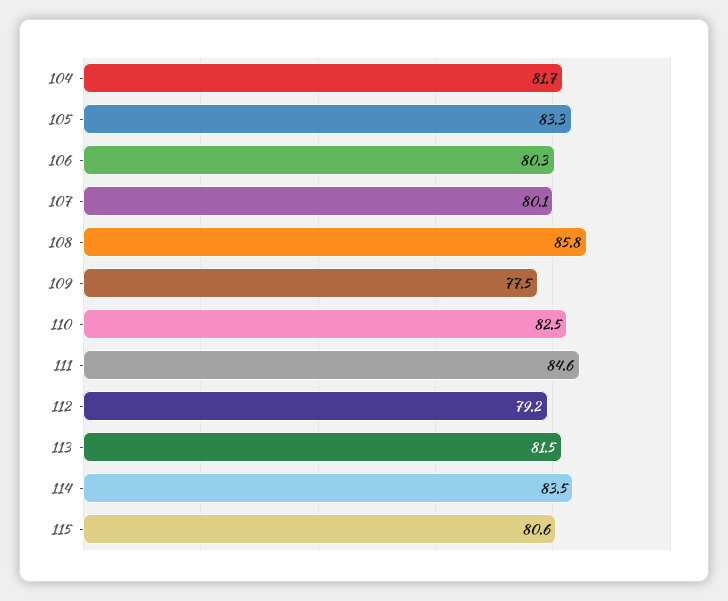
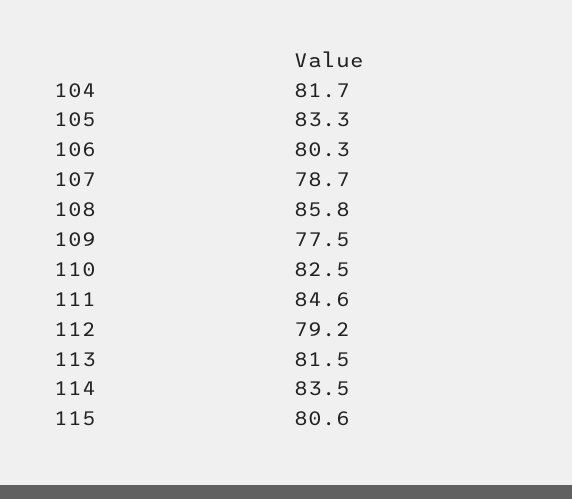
107: 80.1 -> 78.7

